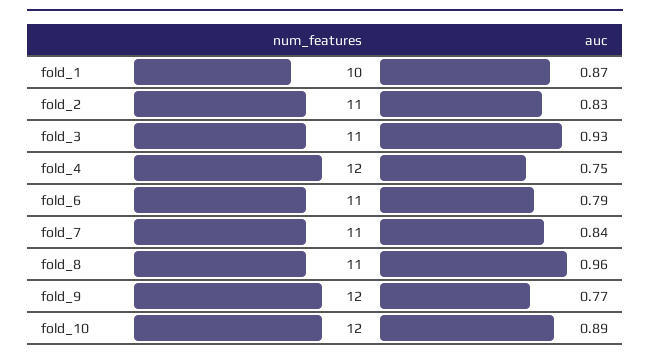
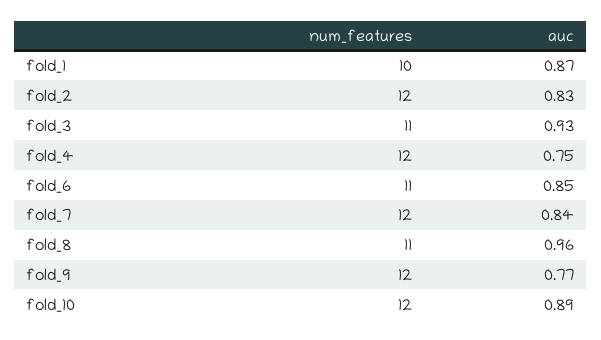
num_features, fold_2: 11 -> 12
auc, fold_6: 0.79 -> 0.85
num_features, fold_7: 11 -> 12

